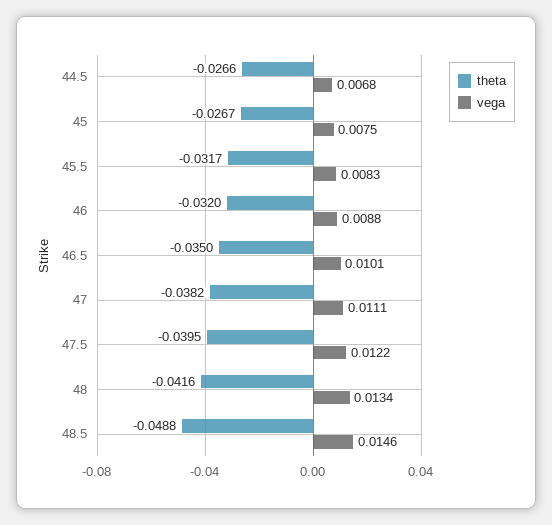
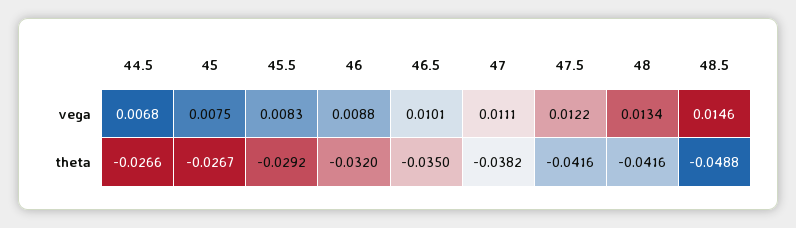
theta, 45.5: -0.0317 -> -0.0292
theta, 47.5: -0.0395 -> -0.0416

